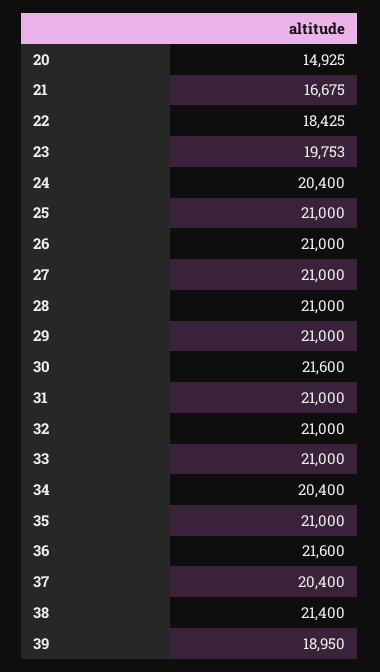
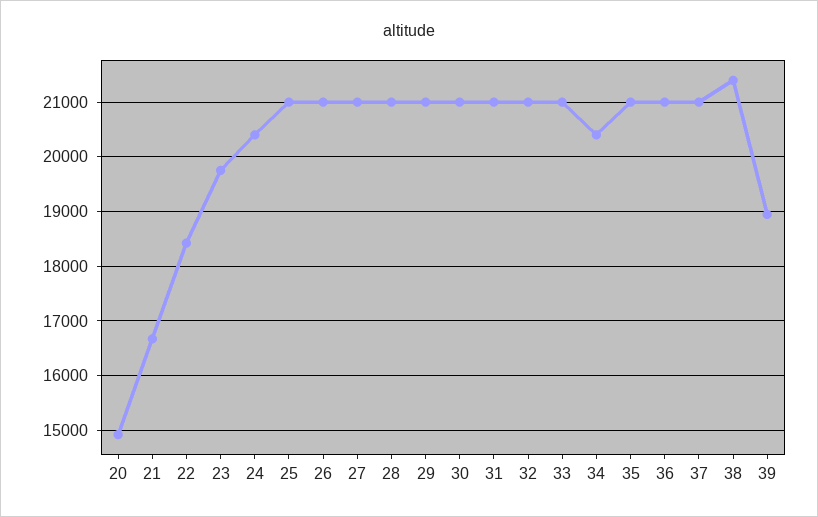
30: 21600 -> 21000
36: 21600 -> 21000
37: 20400 -> 21000

